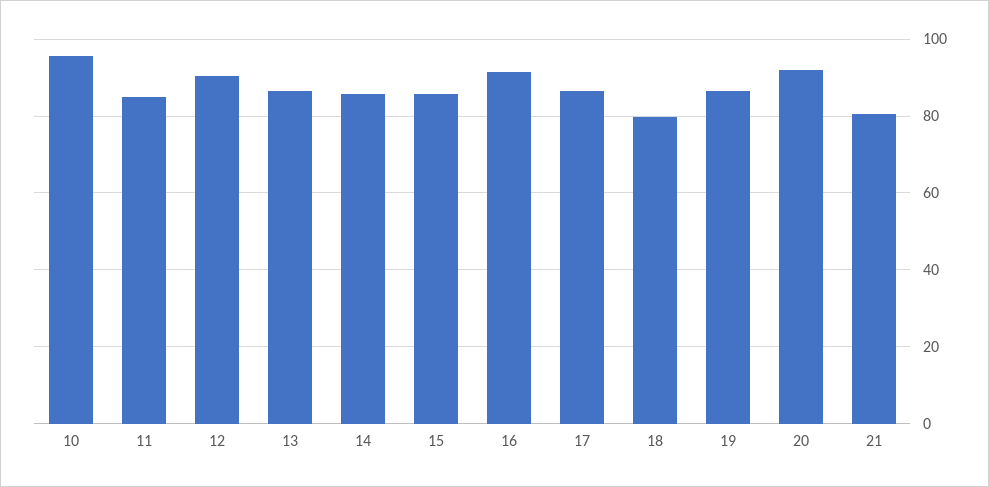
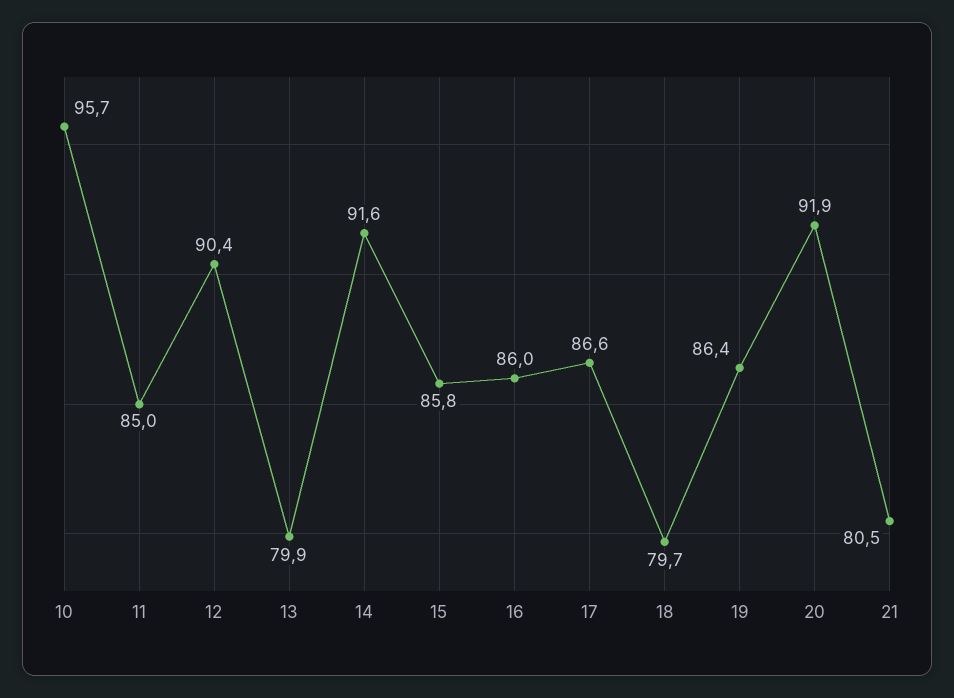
13: 86 -> 79.9
14: 86 -> 91.6
16: 92 -> 86

